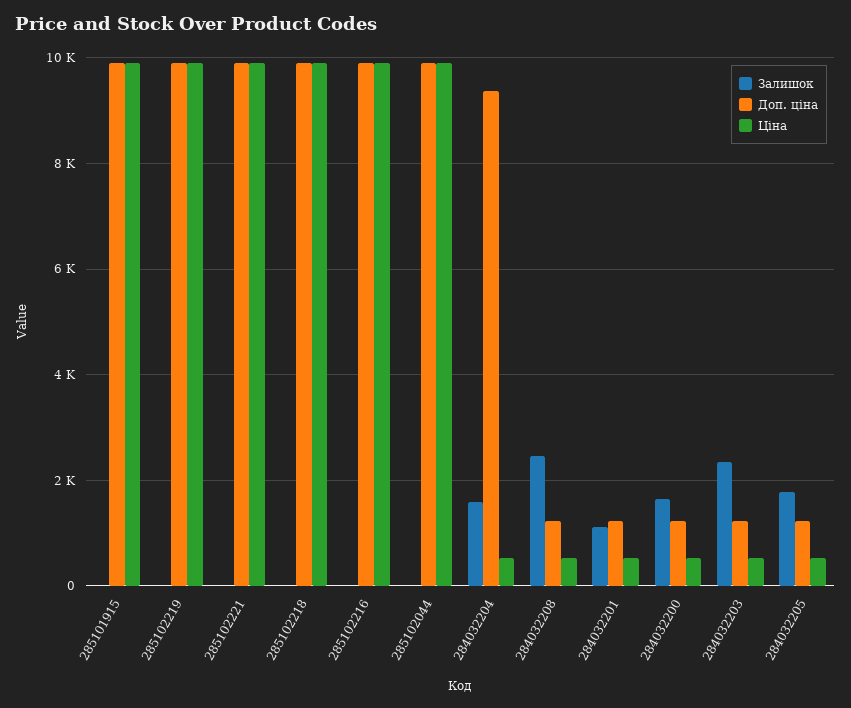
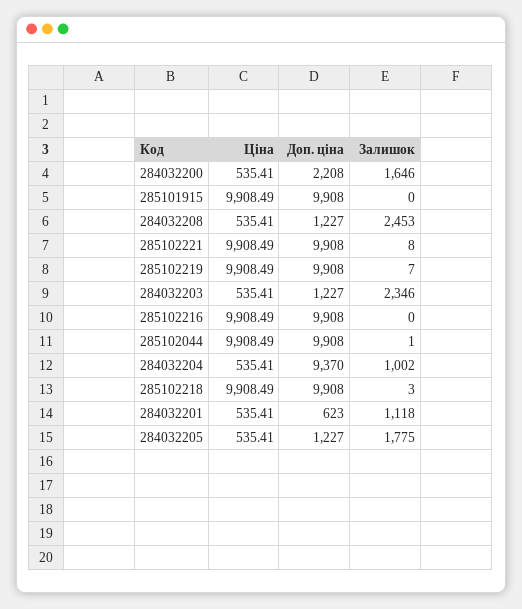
Залишок, 284032204: 1600 -> 1002
Доп. ціна, 284032201: 1200 -> 623
Доп. ціна, 284032200: 1200 -> 2208

